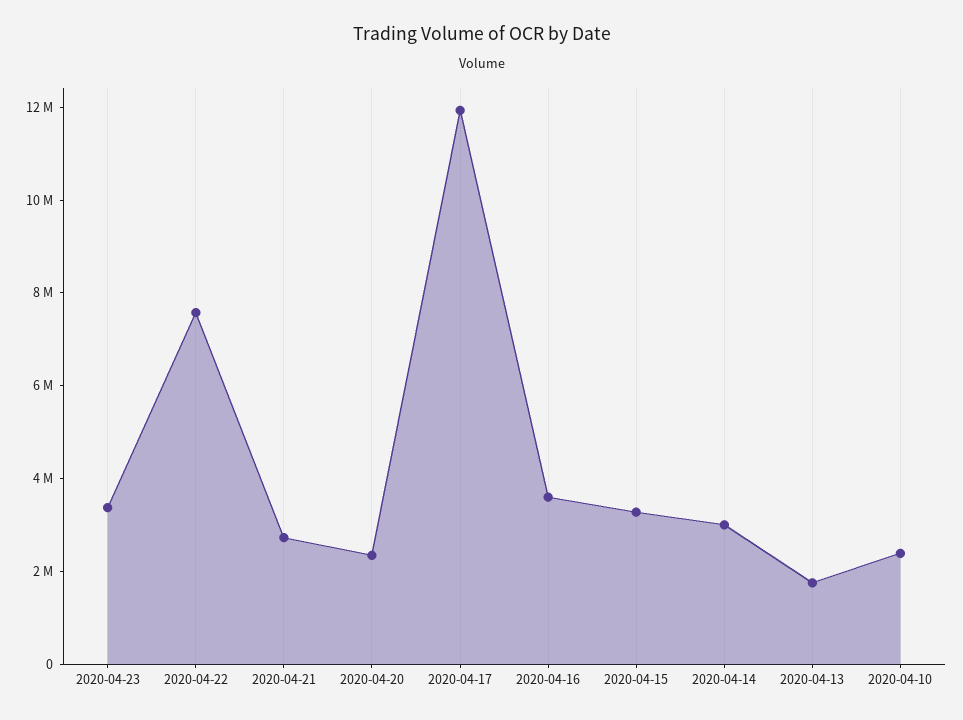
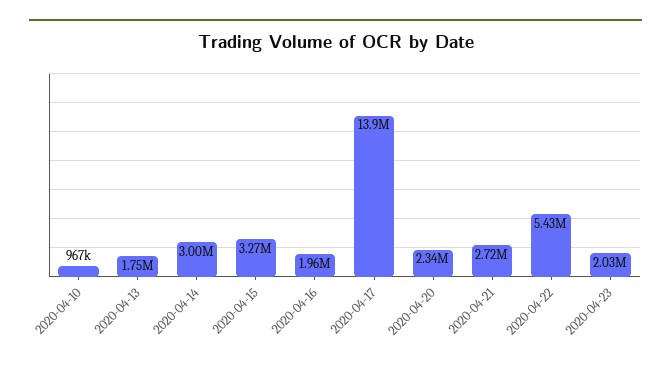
2020-04-23: 3500000 -> 2030000
2020-04-22: 7500000 -> 5430000
2020-04-17: 12000000 -> 13900000
2020-04-16: 3500000 -> 1960000
2020-04-10: 2500000 -> 967000

